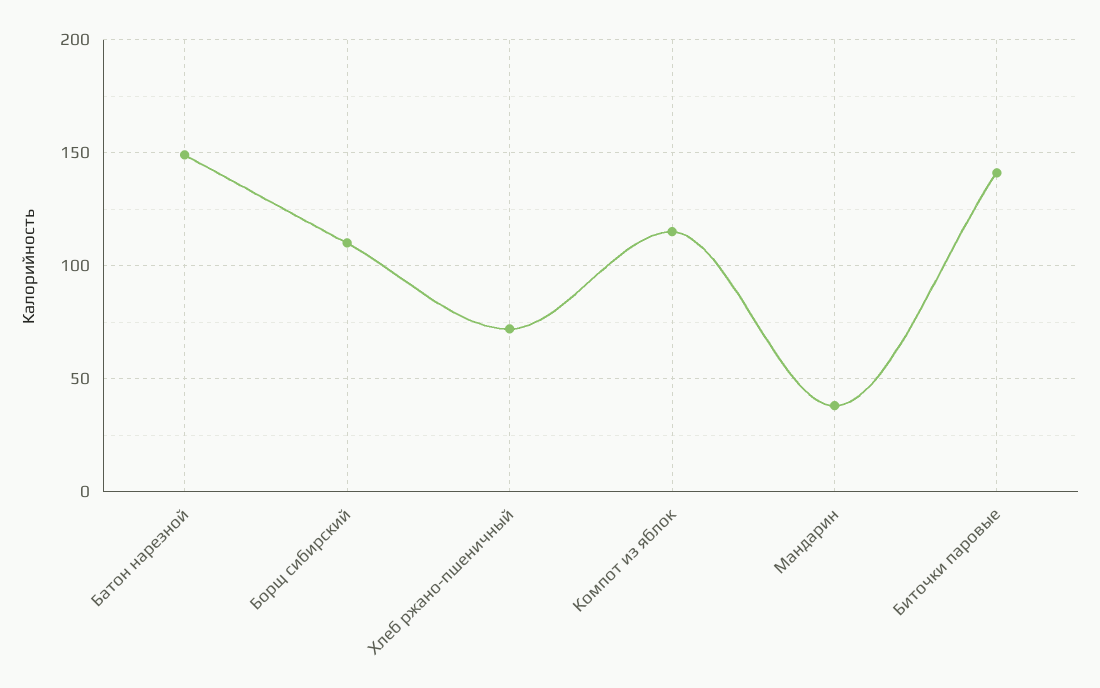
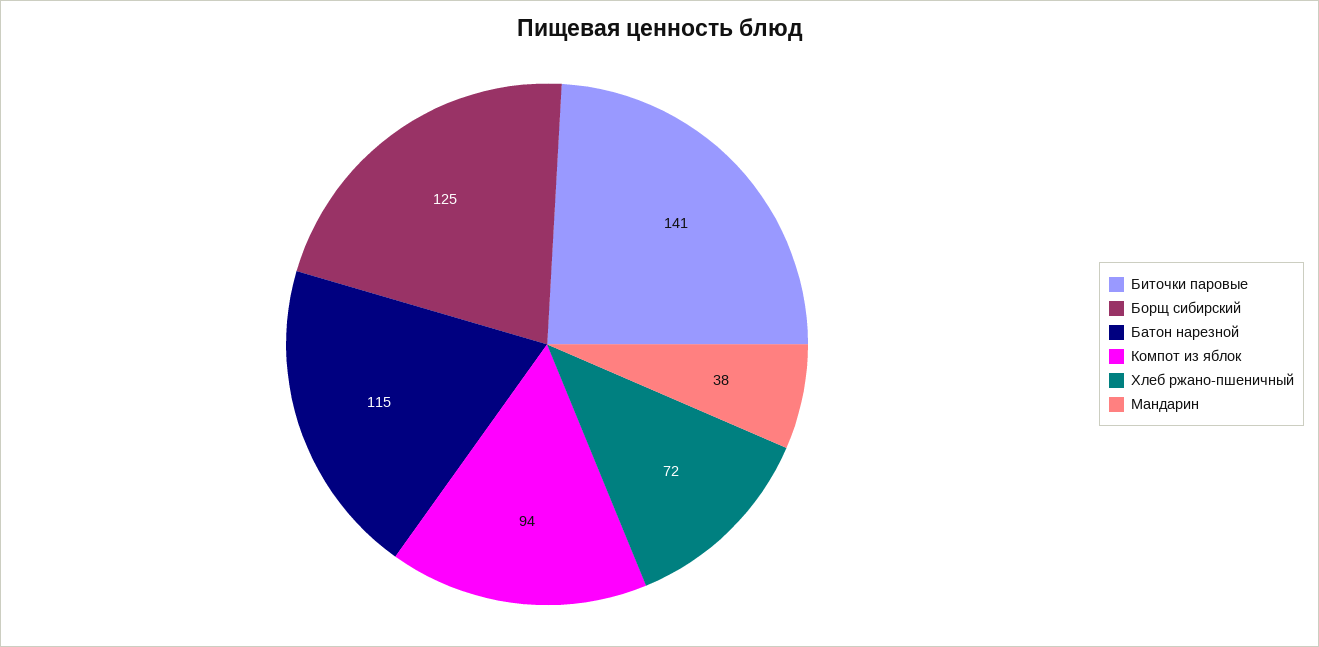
Батон нарезной: 150 -> 115
Борщ сибирский: 110 -> 125
Компот из яблок: 115 -> 94

